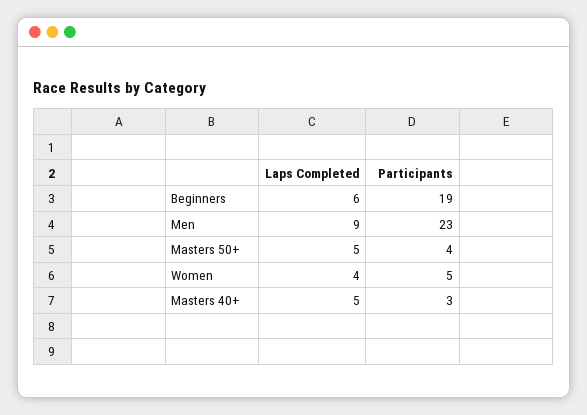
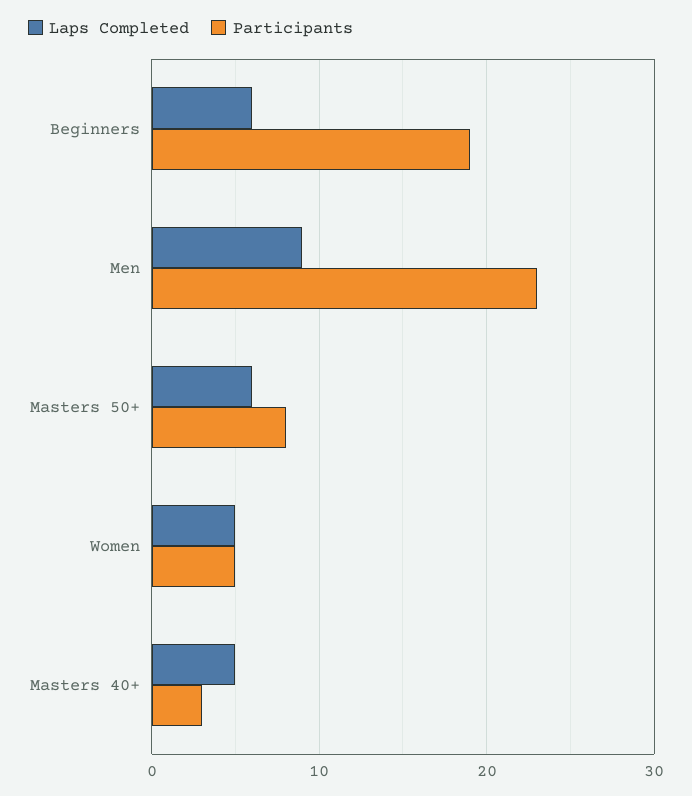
Laps Completed, Masters 50+: 5 -> 6
Participants, Masters 50+: 4 -> 8
Laps Completed, Women: 4 -> 5

